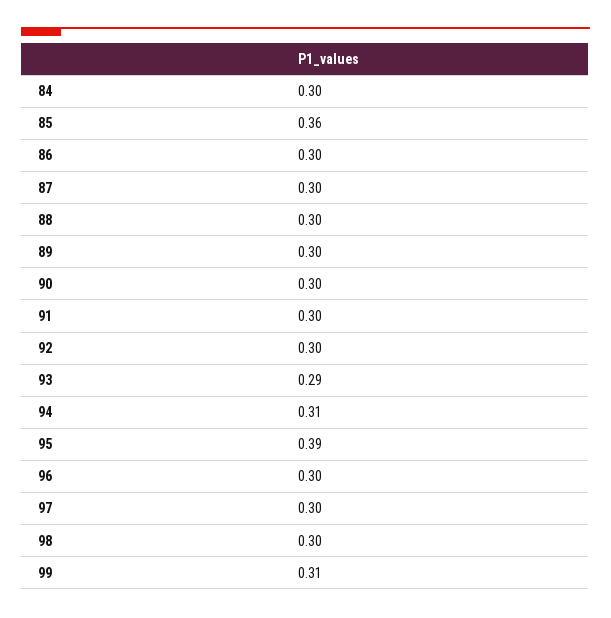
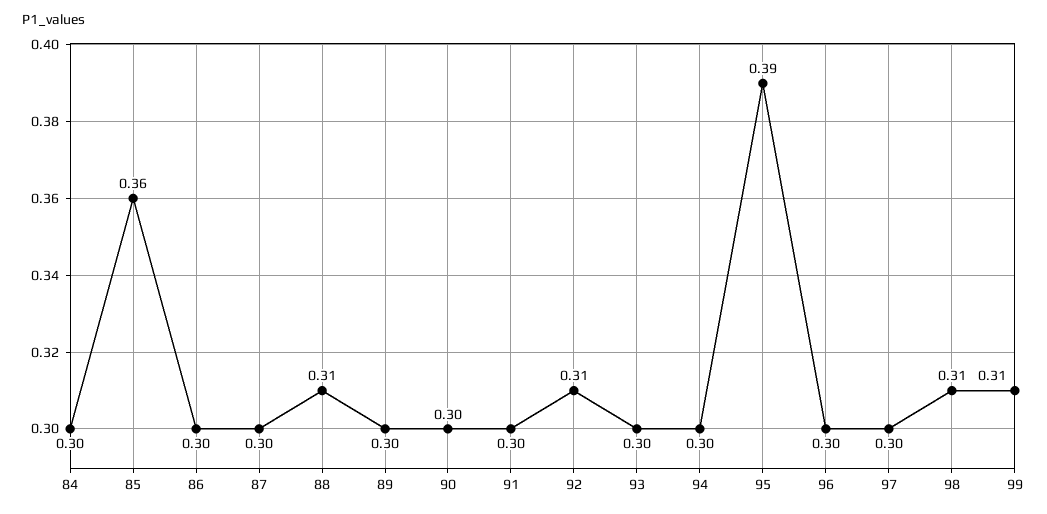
88: 0.3 -> 0.31
92: 0.3 -> 0.31
93: 0.29 -> 0.3
94: 0.31 -> 0.3
98: 0.3 -> 0.31

